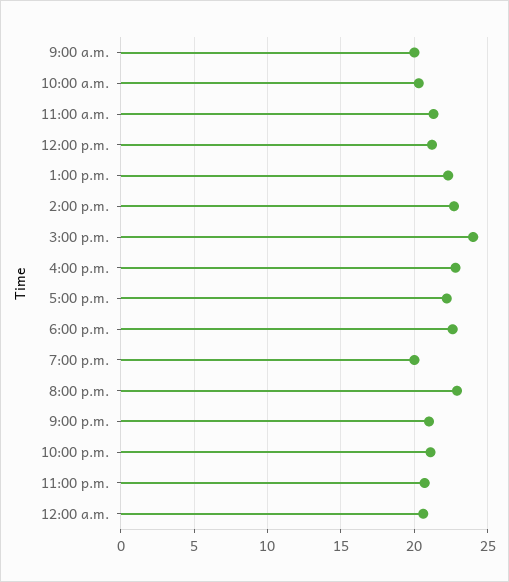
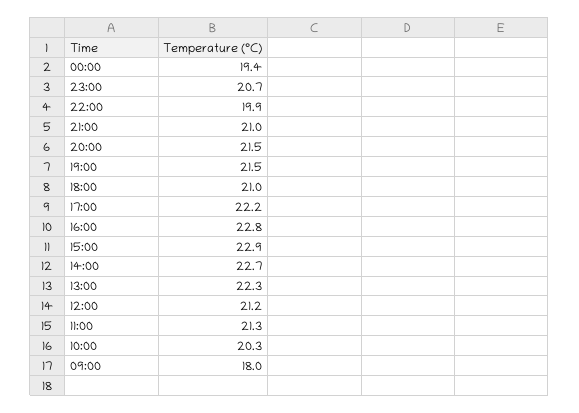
9:00 a.m.: 20 -> 18
3:00 p.m.: 24 -> 22.9
6:00 p.m.: 22.5 -> 21
7:00 p.m.: 20 -> 21.5
8:00 p.m.: 23 -> 21.5
10:00 p.m.: 21 -> 19.9
12:00 a.m.: 20.5 -> 19.4

